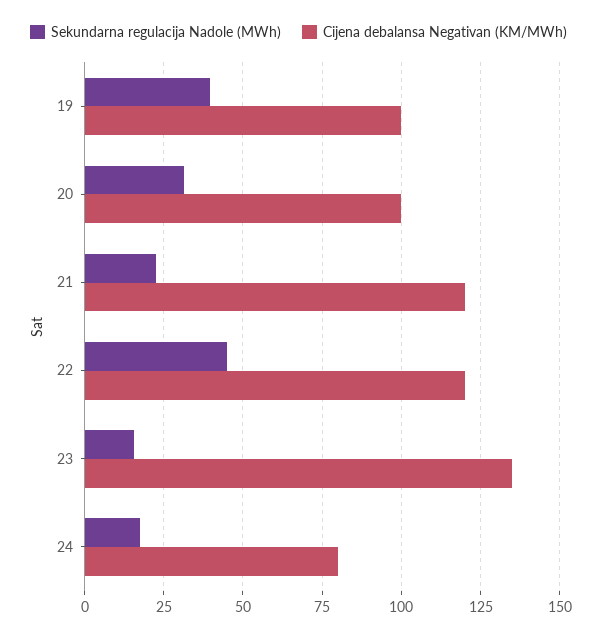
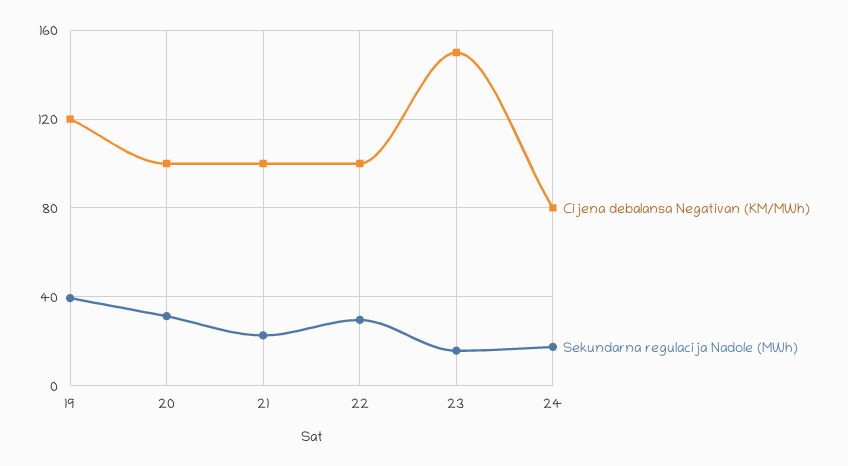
Cijena debalansa Negativan (KM/MWh), 19: 100 -> 120
Cijena debalansa Negativan (KM/MWh), 21: 120 -> 100
Sekundarna regulacija Nadole (MWh), 22: 45 -> 30
Cijena debalansa Negativan (KM/MWh), 22: 120 -> 100
Cijena debalansa Negativan (KM/MWh), 23: 135 -> 150

